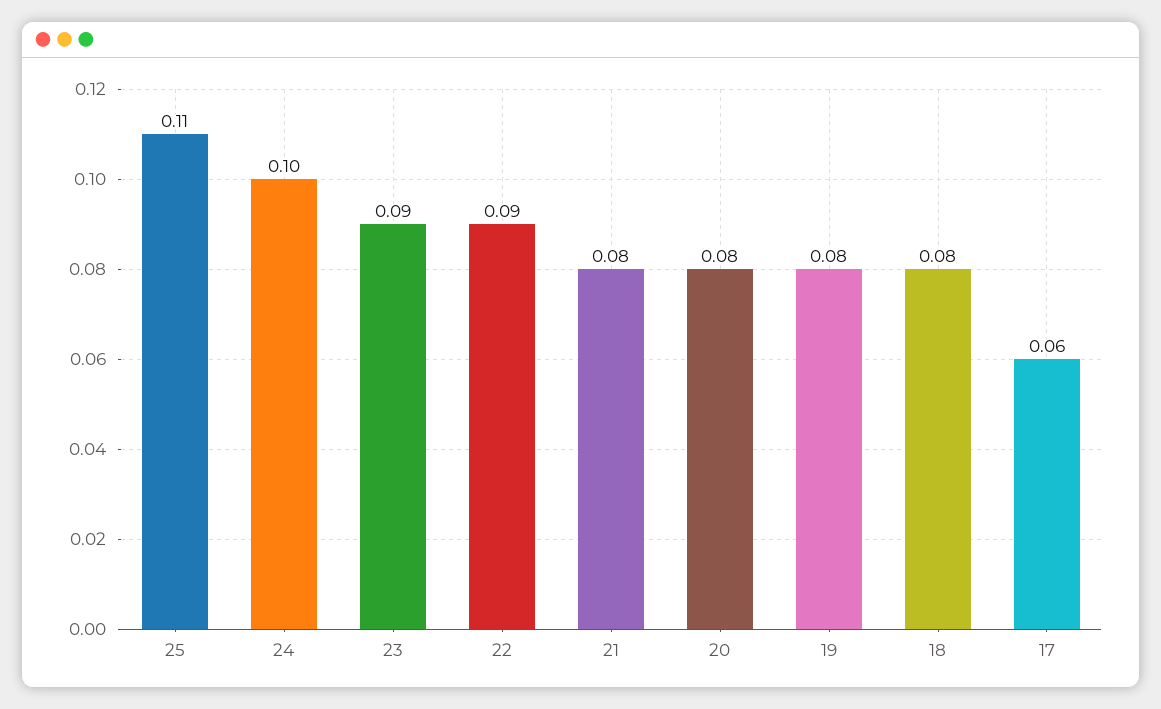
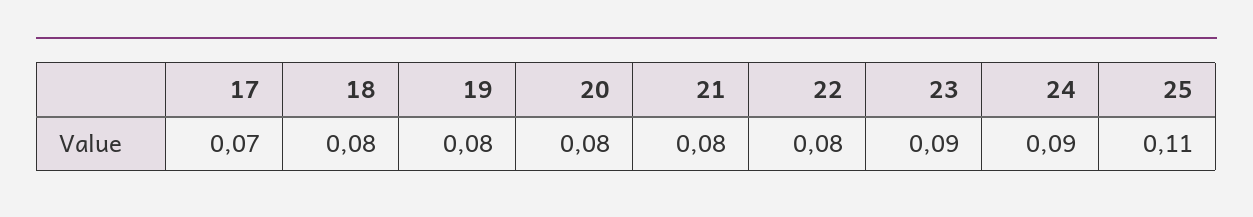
24: 0.1 -> 0.09
22: 0.09 -> 0.08
17: 0.06 -> 0.07

